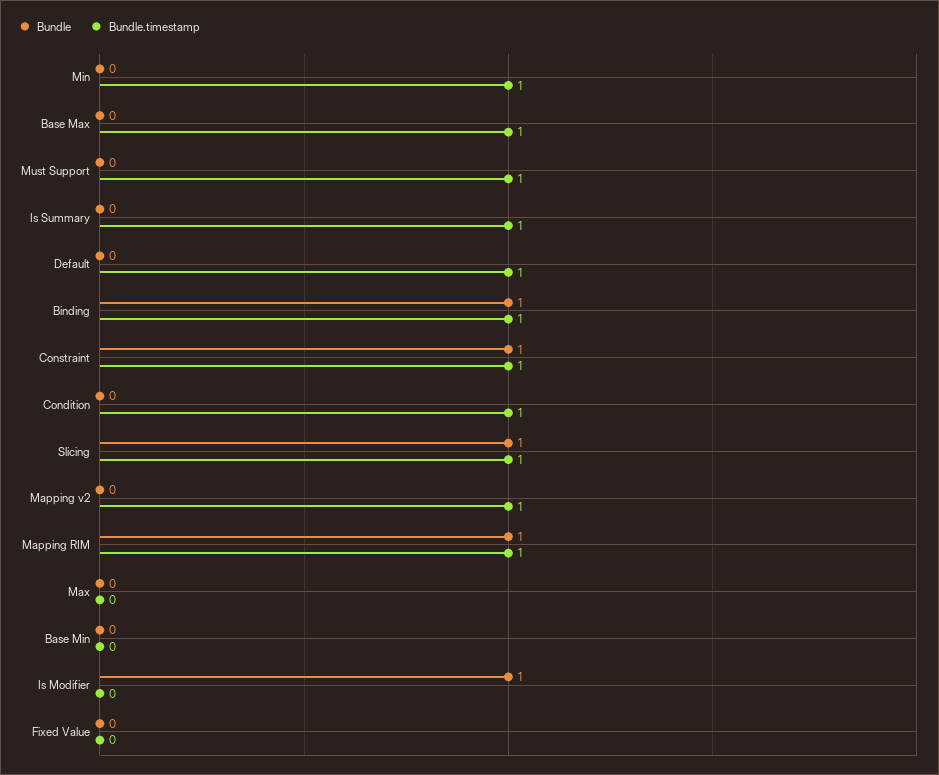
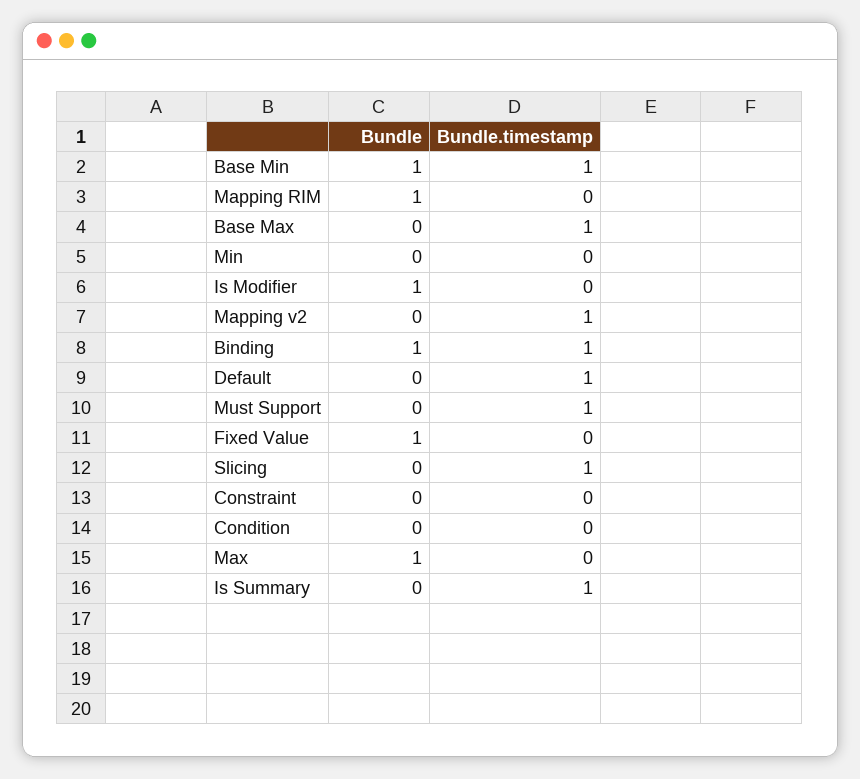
Bundle.timestamp, Min: 1 -> 0
Bundle, Constraint: 1 -> 0
Bundle.timestamp, Constraint: 1 -> 0
Bundle.timestamp, Condition: 1 -> 0
Bundle, Slicing: 1 -> 0
Bundle.timestamp, Mapping RIM: 1 -> 0
Bundle, Max: 0 -> 1
Bundle, Base Min: 0 -> 1
Bundle.timestamp, Base Min: 0 -> 1
Bundle, Fixed Value: 0 -> 1

